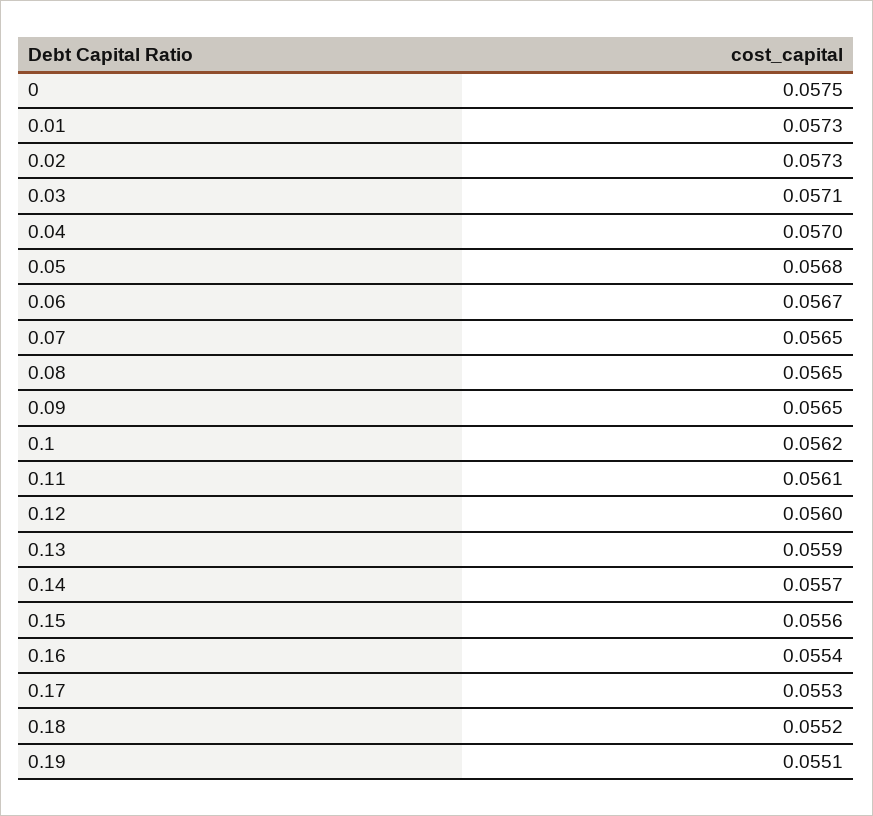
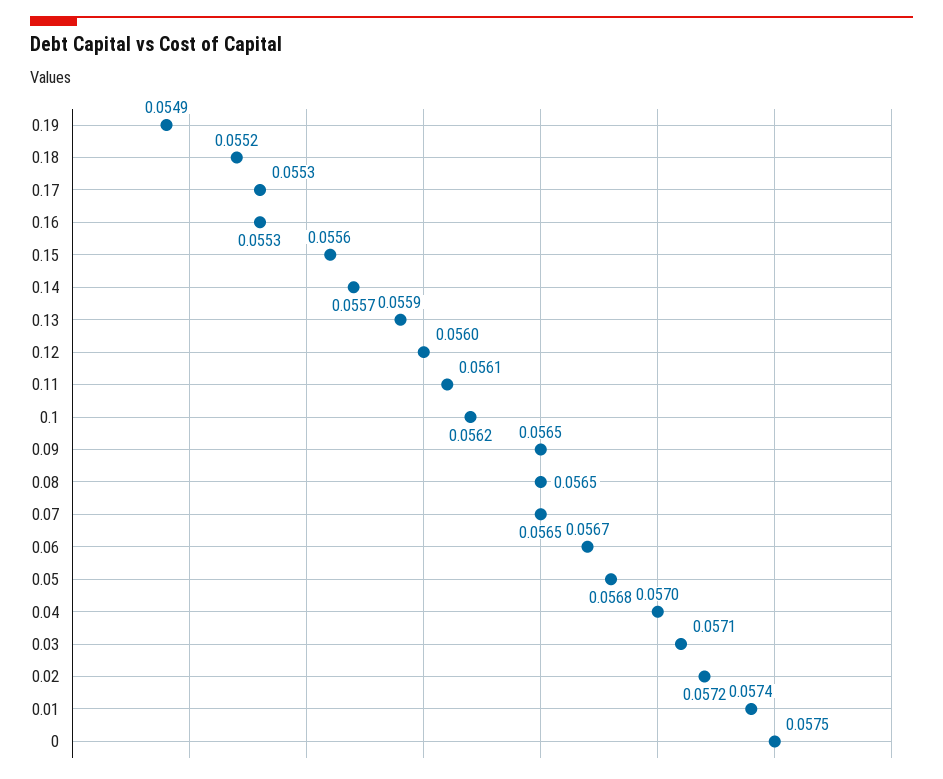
0.01: 0.0573 -> 0.0574
0.02: 0.0573 -> 0.0572
0.16: 0.0554 -> 0.0553
0.19: 0.0551 -> 0.0549

